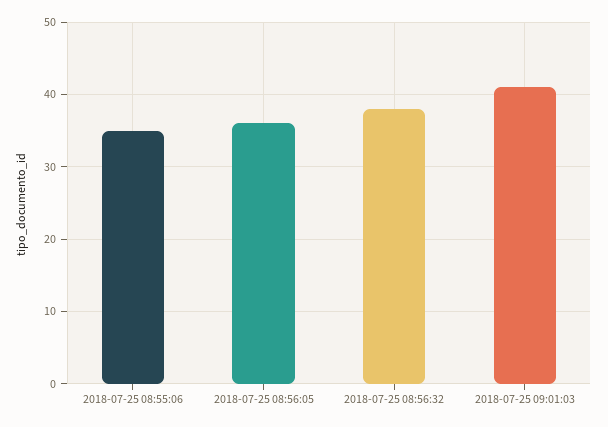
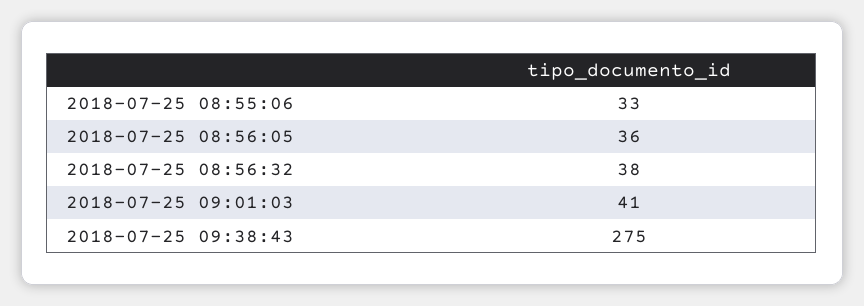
2018-07-25 08:55:06: 35 -> 33
2018-07-25 09:38:43: none -> 275

